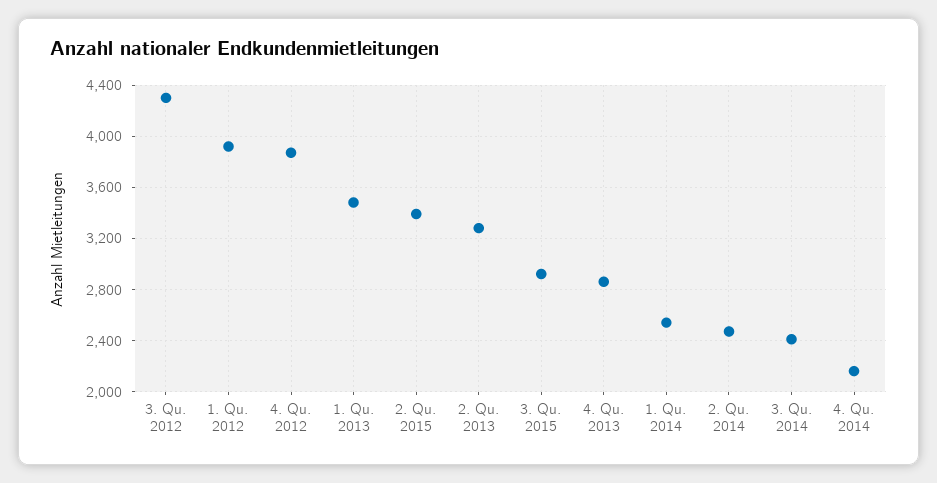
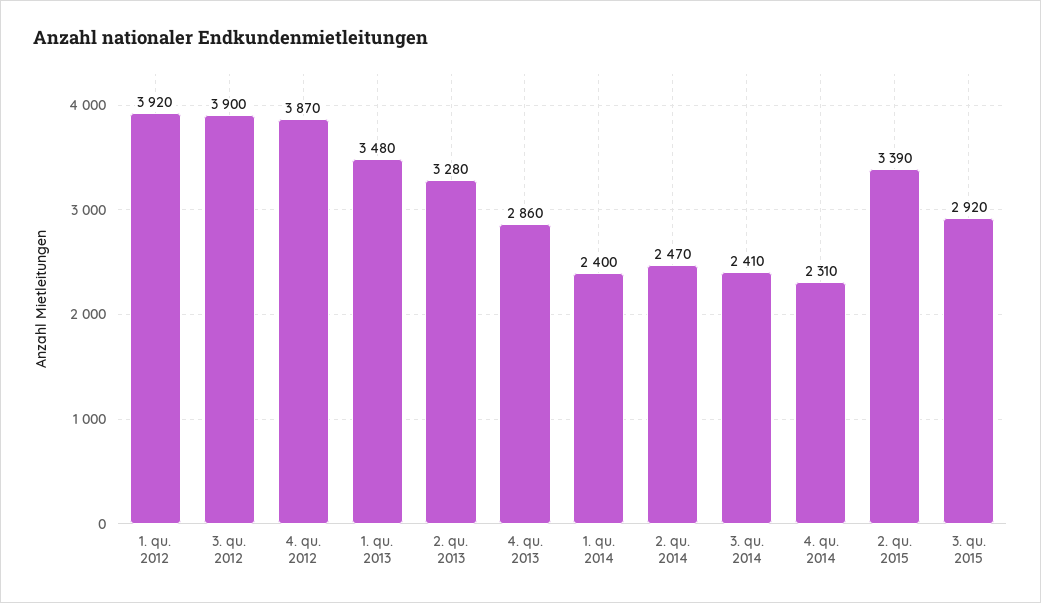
3. Qu. 2012: 4300 -> 3900
1. Qu. 2014: 2550 -> 2400
4. Qu. 2014: 2150 -> 2310

